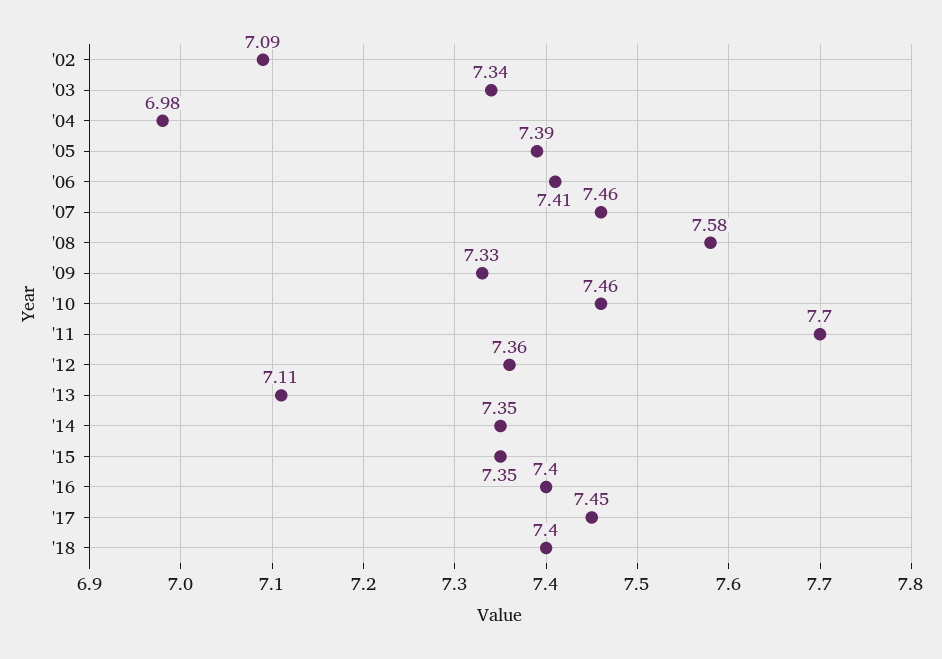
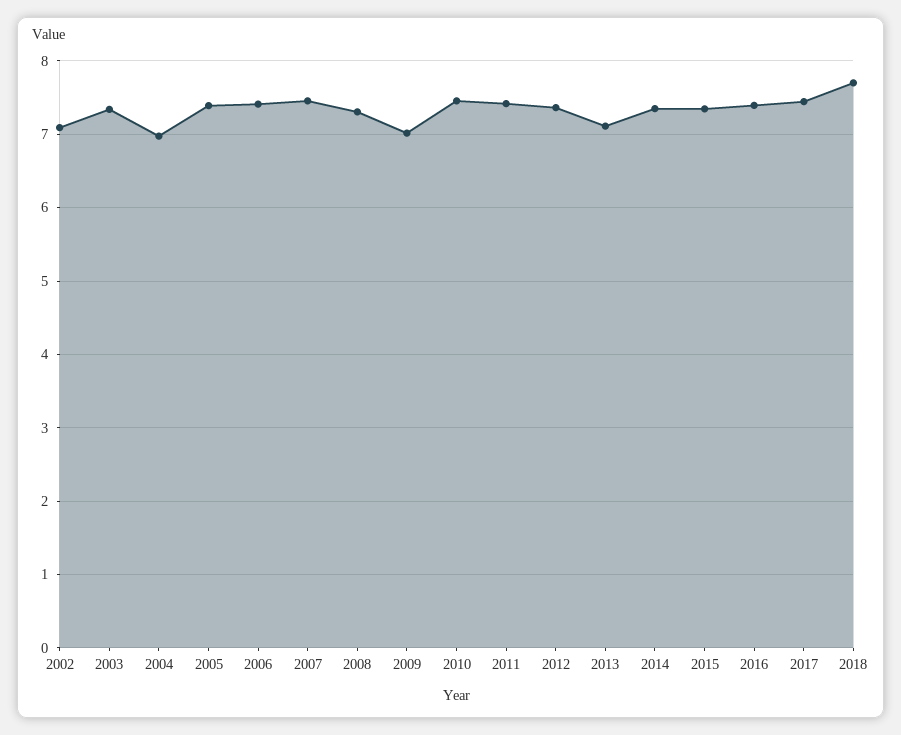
'08: 7.58 -> 7.3
'09: 7.33 -> 7
'11: 7.7 -> 7.4
'18: 7.4 -> 7.7

